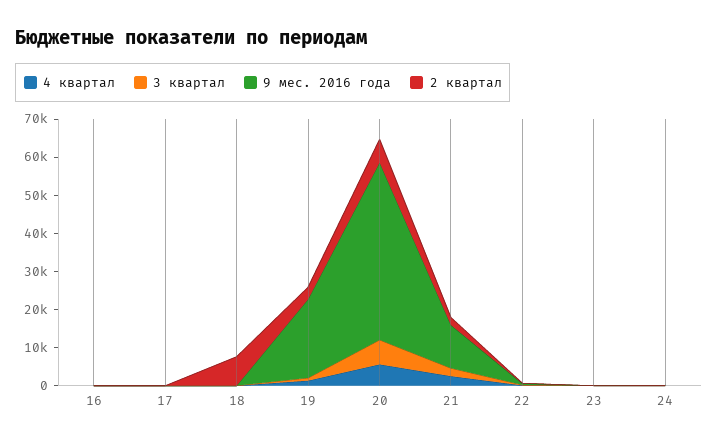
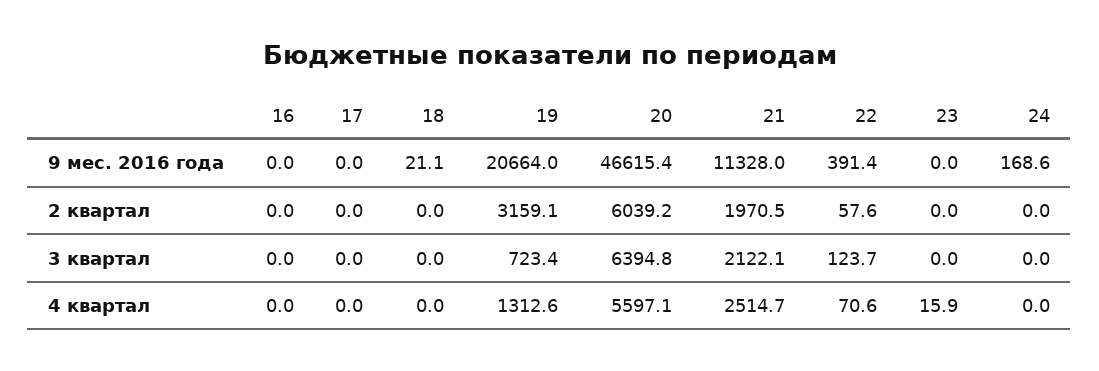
2 квартал, 18: 7500 -> 0

